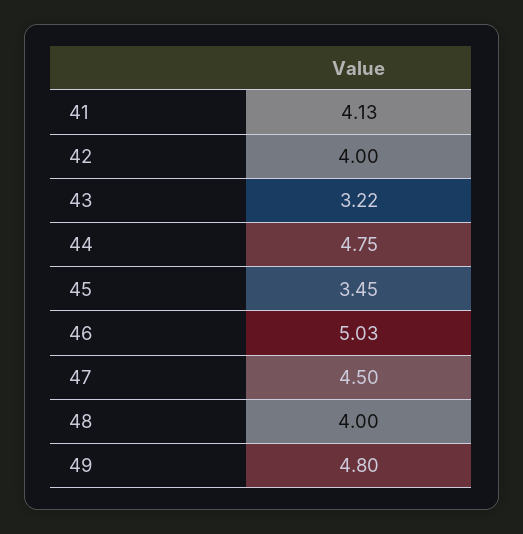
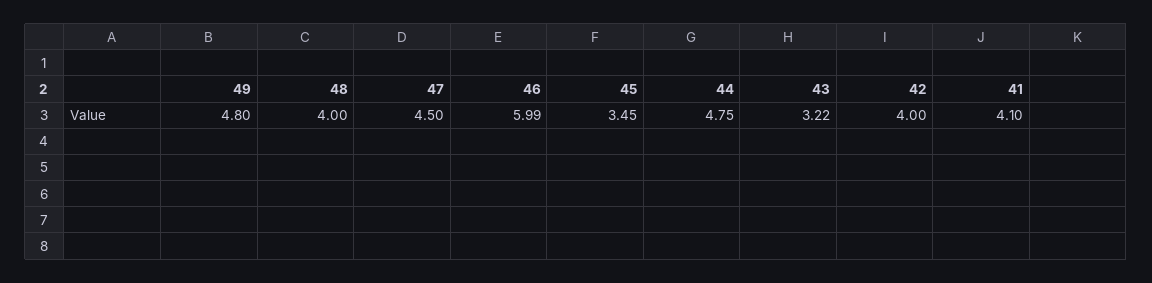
41: 4.13 -> 4.1
46: 5.03 -> 5.99

